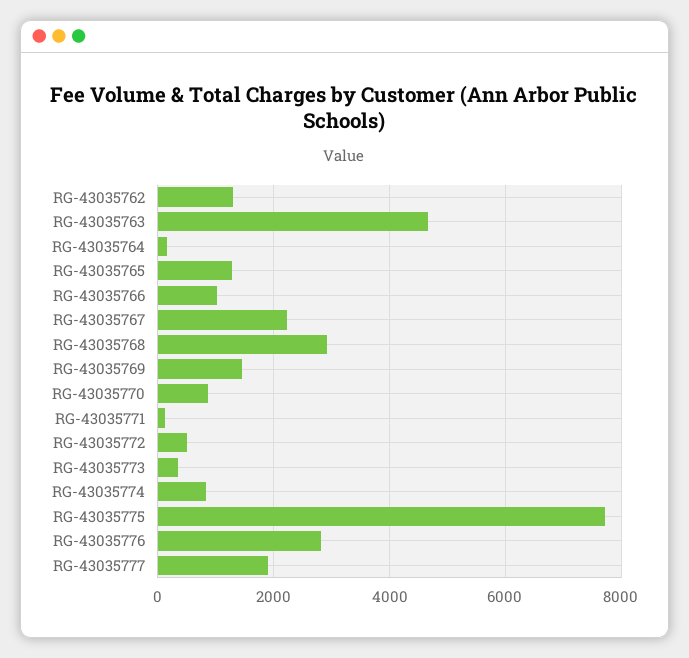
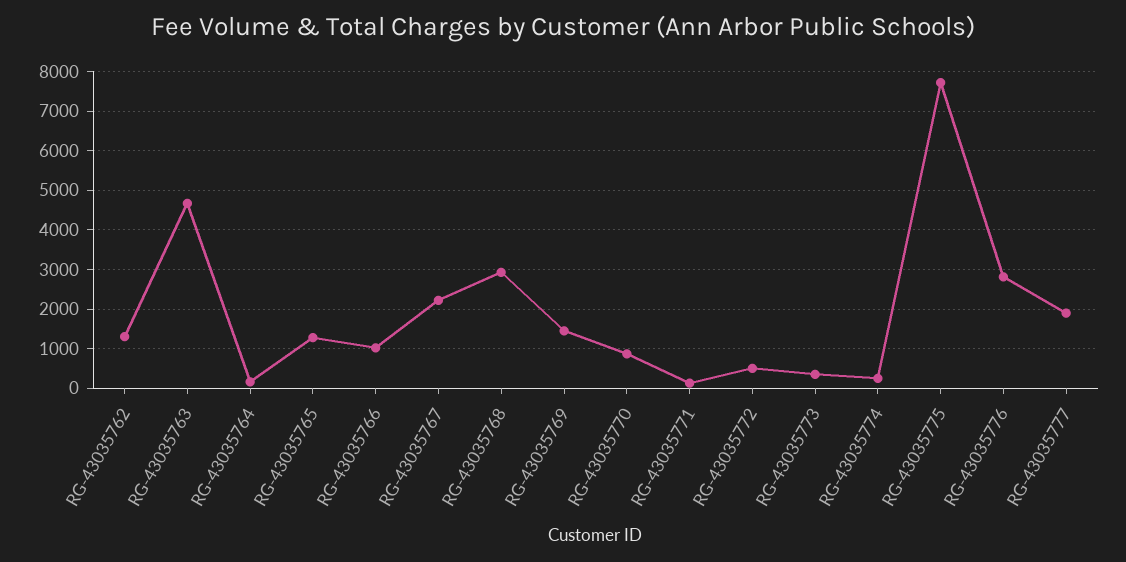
RG-43035774: 800 -> 200

